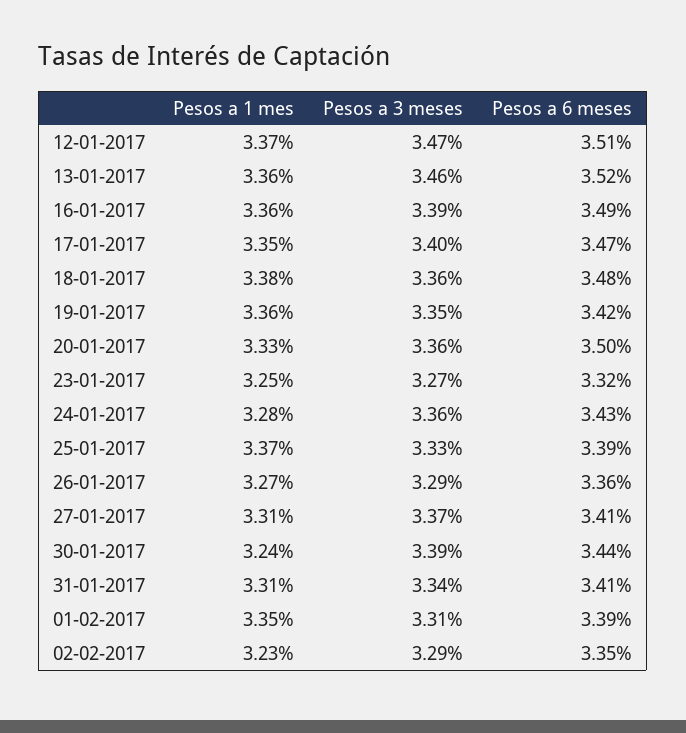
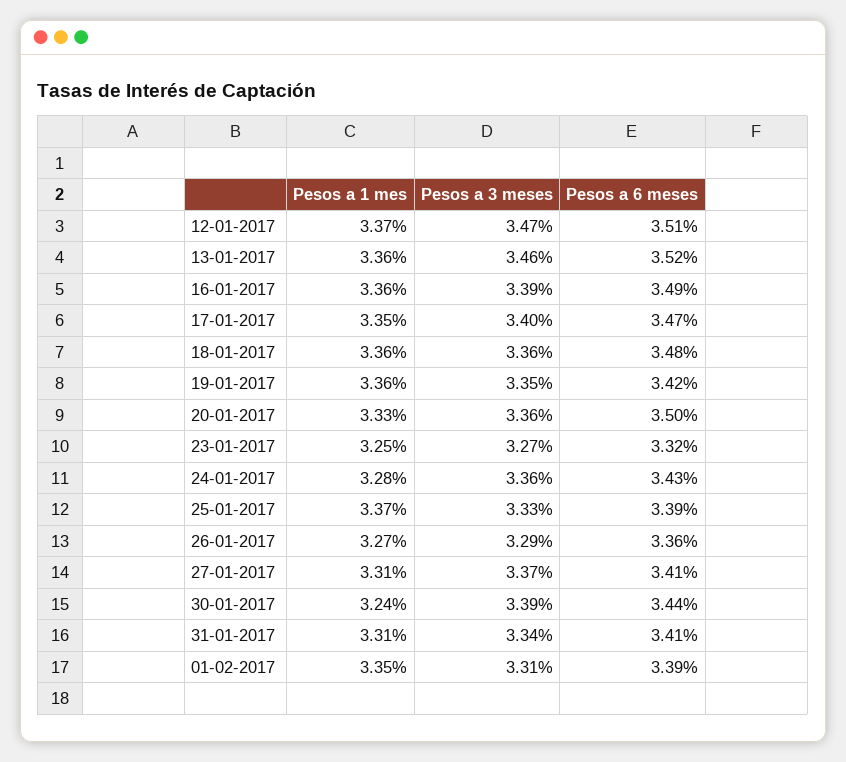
Pesos a 1 mes, 18-01-2017: 3.38 -> 3.36
Pesos a 1 mes, 02-02-2017: 3.23 -> none
Pesos a 3 meses, 02-02-2017: 3.29 -> none
Pesos a 6 meses, 02-02-2017: 3.35 -> none

